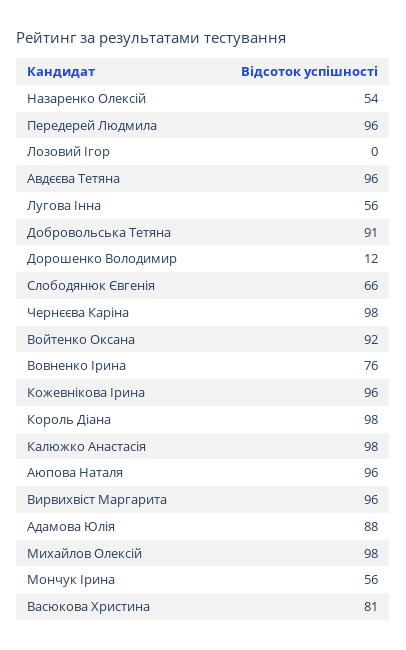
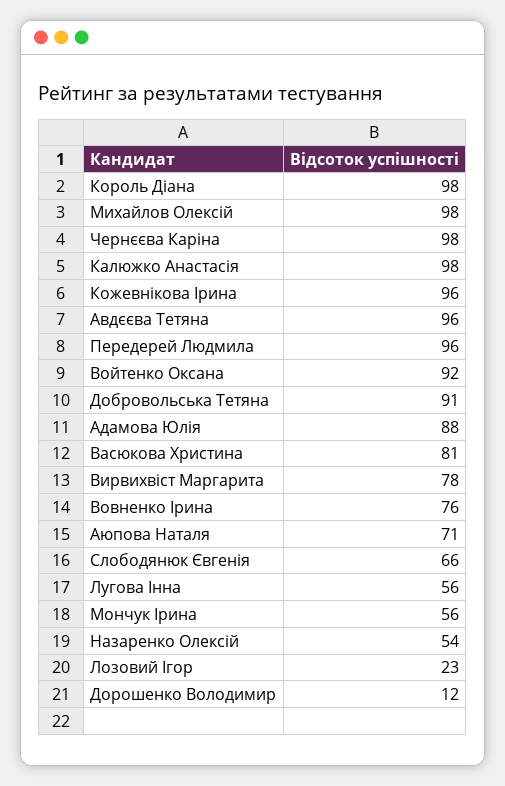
Лозовий Ігор: 0 -> 23
Аюпова Наталя: 96 -> 71
Вирвихвіст Маргарита: 96 -> 78

